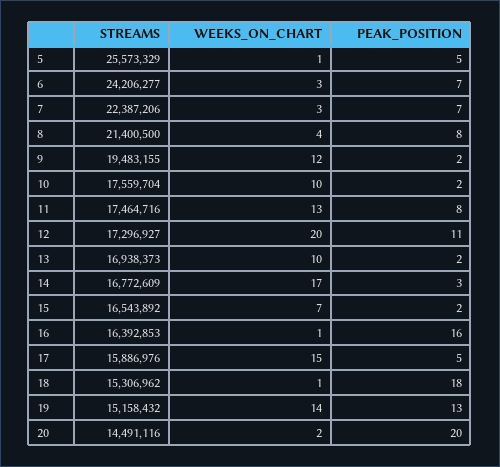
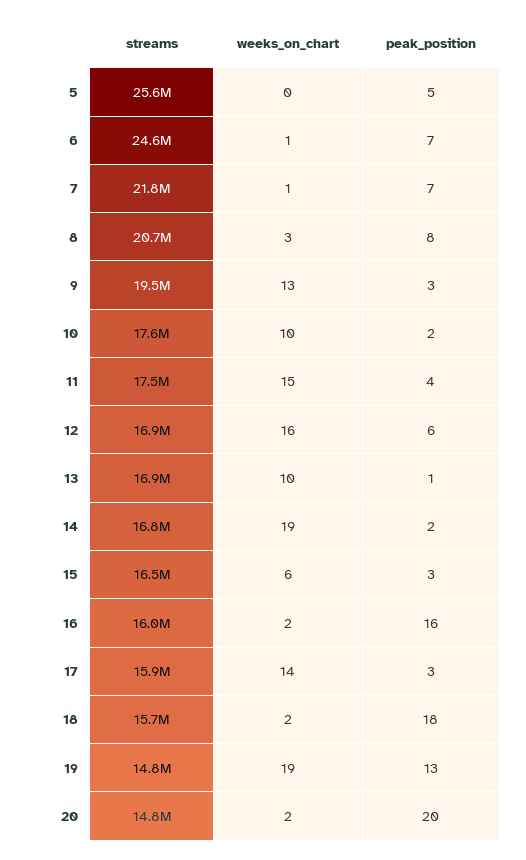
WEEKS_ON_CHART, 5: 1 -> 0
STREAMS, 6: 24206277 -> 24600000
WEEKS_ON_CHART, 6: 3 -> 1
STREAMS, 7: 22387206 -> 21800000
WEEKS_ON_CHART, 7: 3 -> 1
STREAMS, 8: 21400500 -> 20700000
WEEKS_ON_CHART, 8: 4 -> 3
WEEKS_ON_CHART, 9: 12 -> 13
PEAK_POSITION, 9: 2 -> 3
WEEKS_ON_CHART, 11: 13 -> 15
PEAK_POSITION, 11: 8 -> 4
STREAMS, 12: 17296927 -> 16900000
WEEKS_ON_CHART, 12: 20 -> 16
PEAK_POSITION, 12: 11 -> 6
PEAK_POSITION, 13: 2 -> 1
WEEKS_ON_CHART, 14: 17 -> 19
PEAK_POSITION, 14: 3 -> 2
WEEKS_ON_CHART, 15: 7 -> 6
PEAK_POSITION, 15: 2 -> 3
STREAMS, 16: 16392853 -> 16000000
WEEKS_ON_CHART, 16: 1 -> 2
WEEKS_ON_CHART, 17: 15 -> 14
PEAK_POSITION, 17: 5 -> 3
STREAMS, 18: 15306962 -> 15700000
WEEKS_ON_CHART, 18: 1 -> 2
STREAMS, 19: 15158432 -> 14800000
WEEKS_ON_CHART, 19: 14 -> 19
STREAMS, 20: 14491116 -> 14800000

